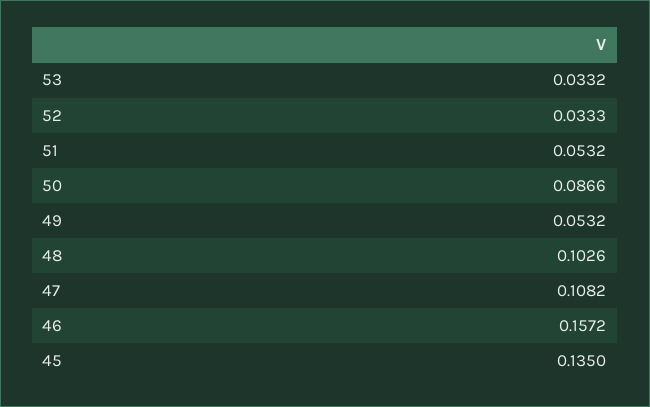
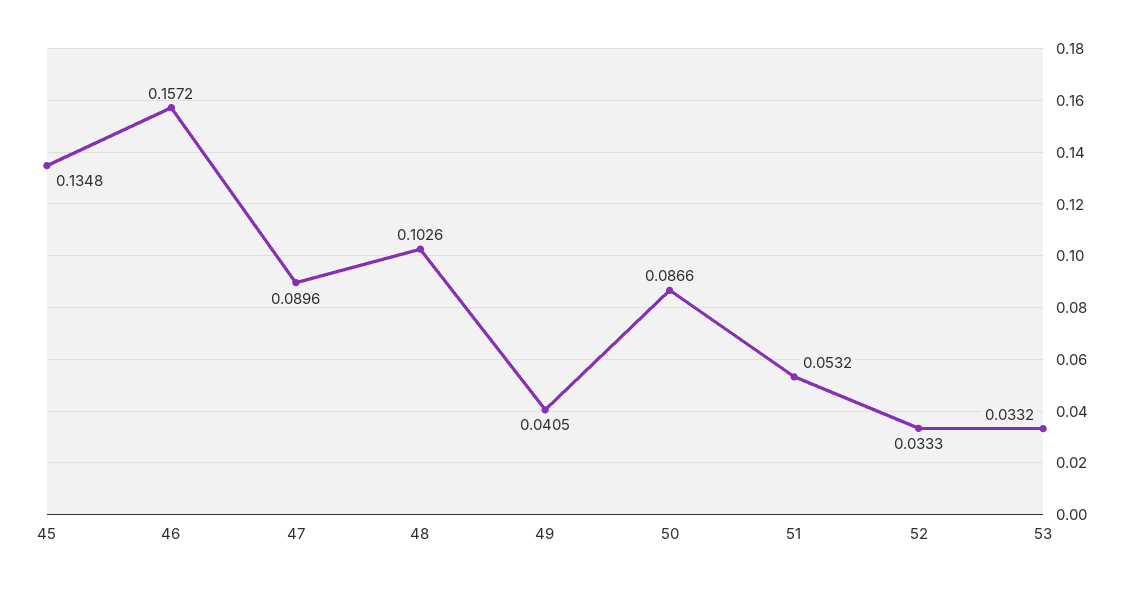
49: 0.0532 -> 0.0405
47: 0.1082 -> 0.0896
45: 0.135 -> 0.1348

